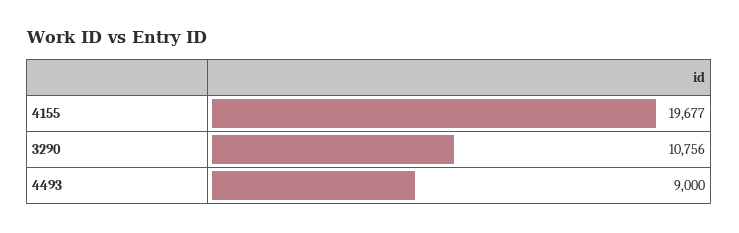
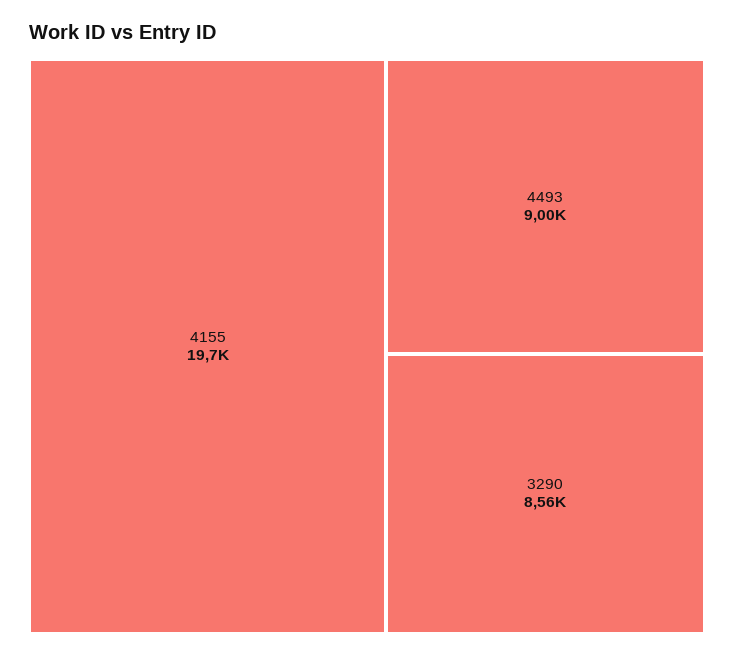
3290: 10756 -> 8560

